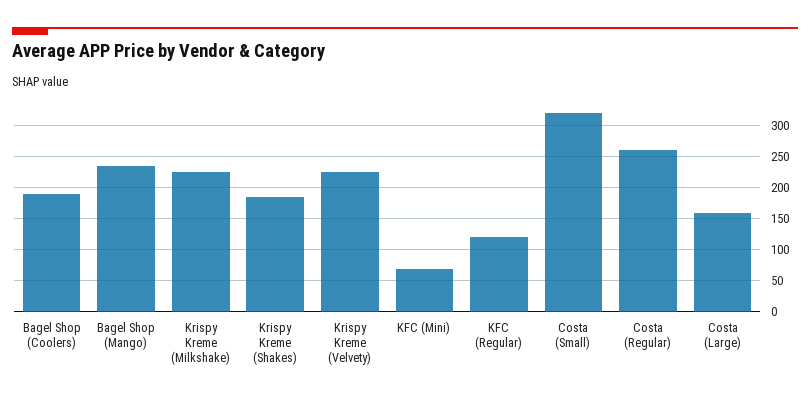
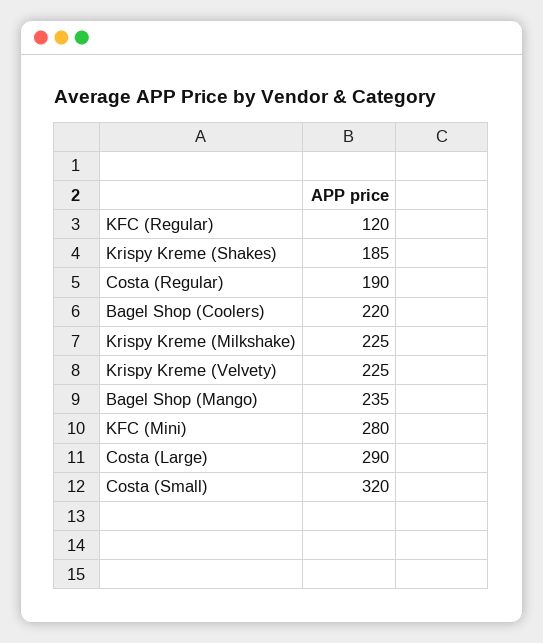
Bagel Shop (Coolers): 190 -> 220
KFC (Mini): 70 -> 280
Costa (Regular): 260 -> 190
Costa (Large): 160 -> 290

